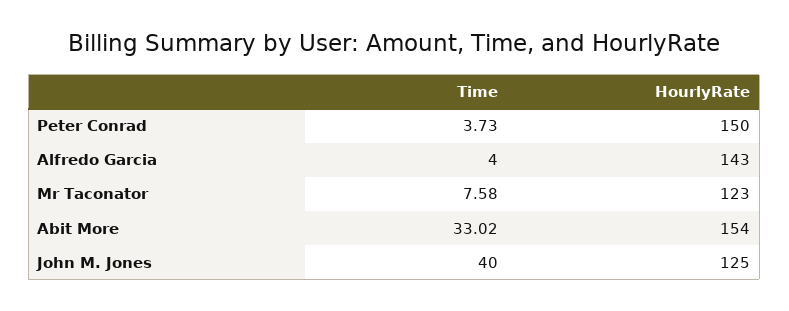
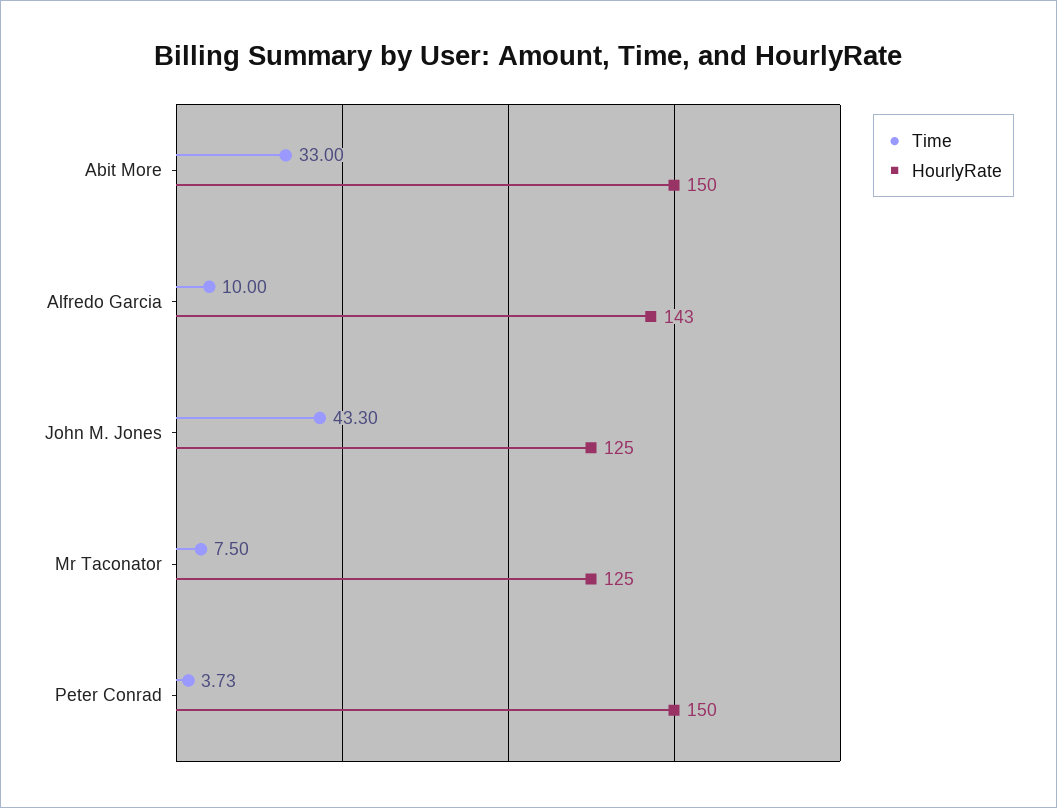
Time, Alfredo Garcia: 4 -> 10
Time, Mr Taconator: 7.58 -> 7.5
HourlyRate, Mr Taconator: 123 -> 125
Time, Abit More: 33.02 -> 33
HourlyRate, Abit More: 154 -> 150
Time, John M. Jones: 40 -> 43.3

